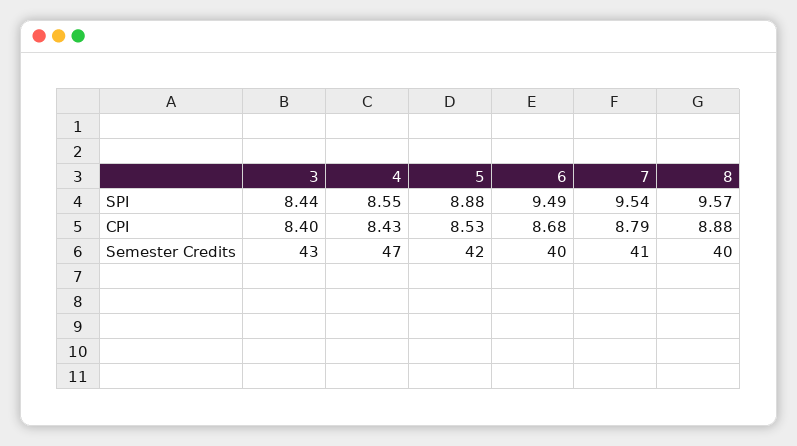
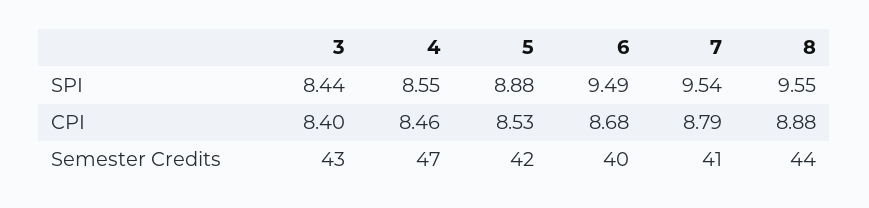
8, SPI: 9.57 -> 9.55
4, CPI: 8.43 -> 8.46
8, Semester Credits: 40 -> 44

